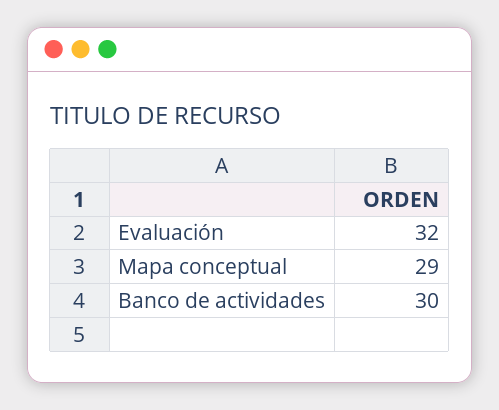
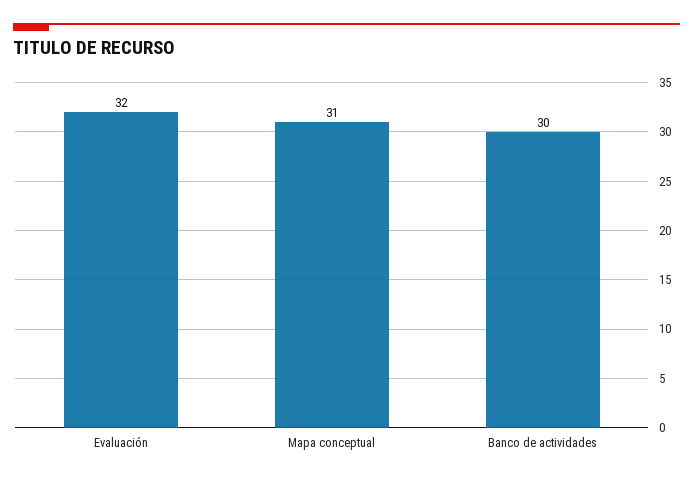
Mapa conceptual: 29 -> 31

